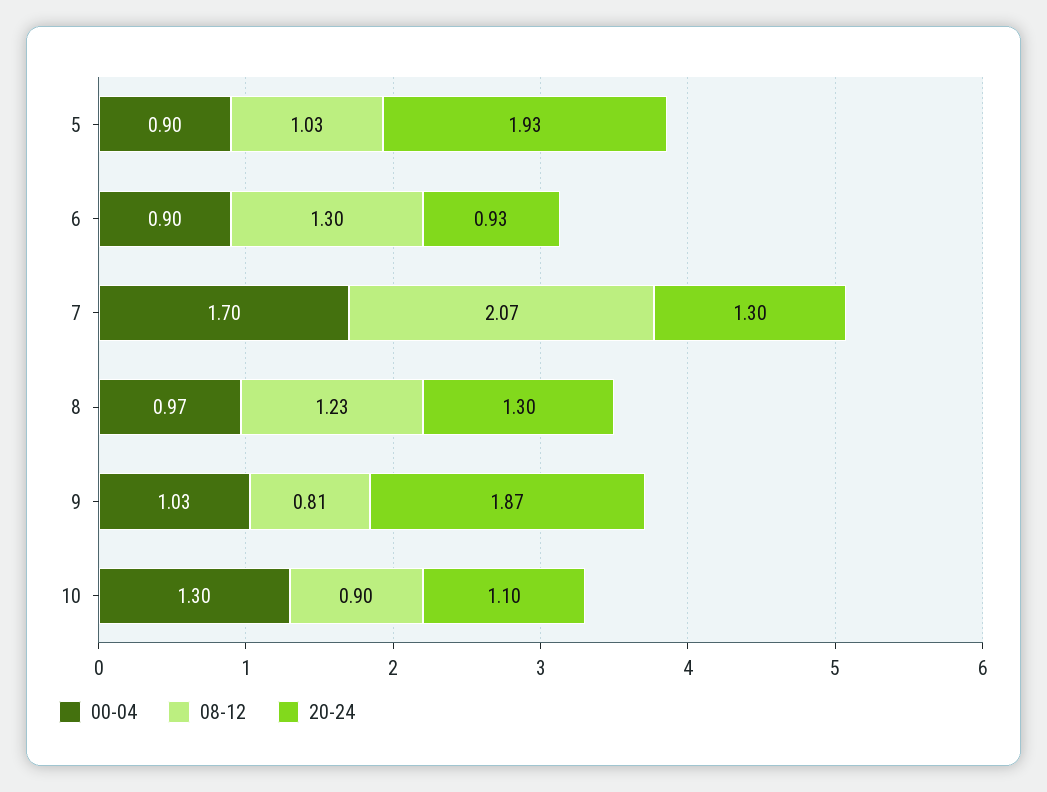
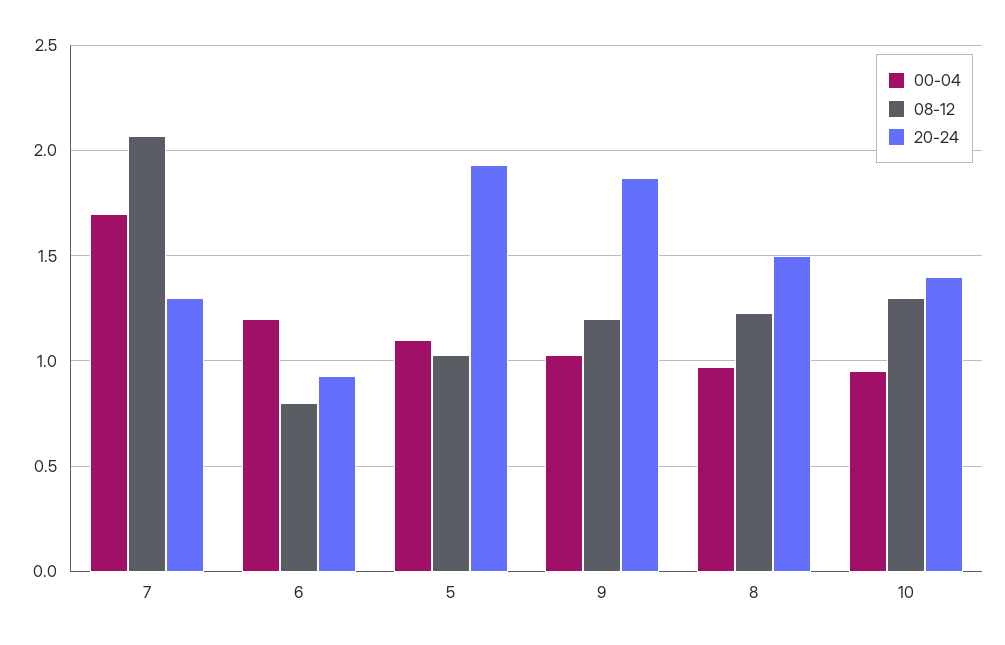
00-04, 5: 0.9 -> 1.1
00-04, 6: 0.9 -> 1.2
08-12, 6: 1.3 -> 0.8
20-24, 8: 1.3 -> 1.5
08-12, 9: 0.81 -> 1.2
00-04, 10: 1.3 -> 0.95
08-12, 10: 0.9 -> 1.3
20-24, 10: 1.1 -> 1.4

